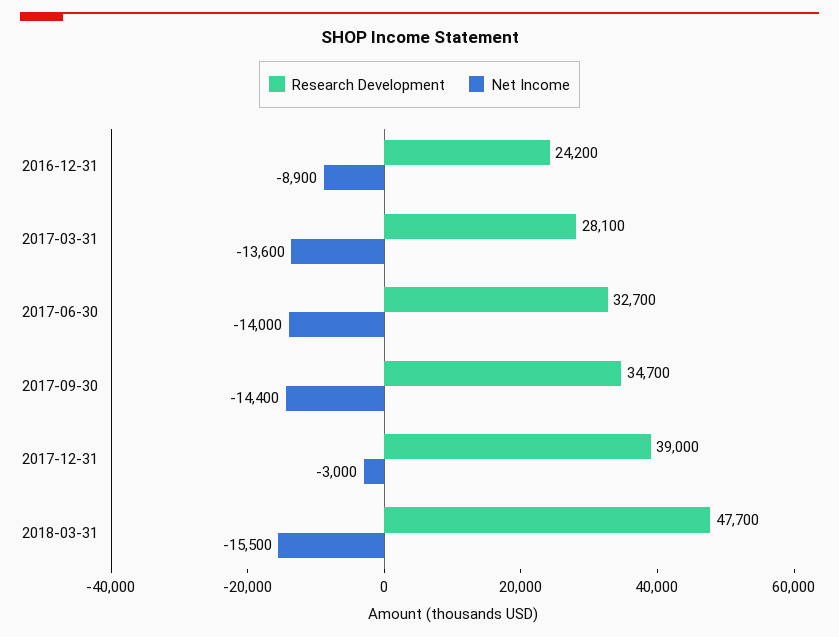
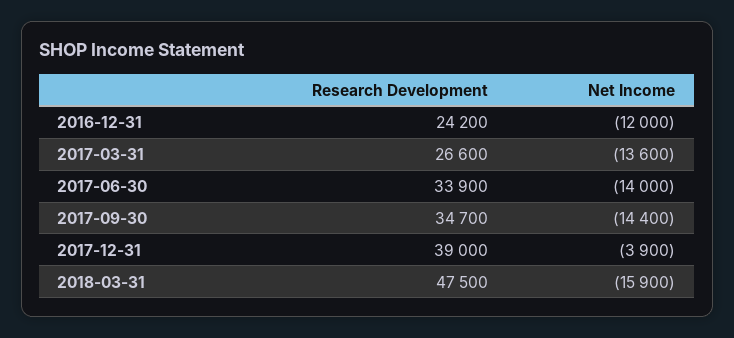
Net Income, 2016-12-31: -8900 -> -12000
Research Development, 2017-03-31: 28100 -> 26600
Research Development, 2017-06-30: 32700 -> 33900
Net Income, 2017-12-31: -3000 -> -3900
Research Development, 2018-03-31: 47700 -> 47500
Net Income, 2018-03-31: -15500 -> -15900

